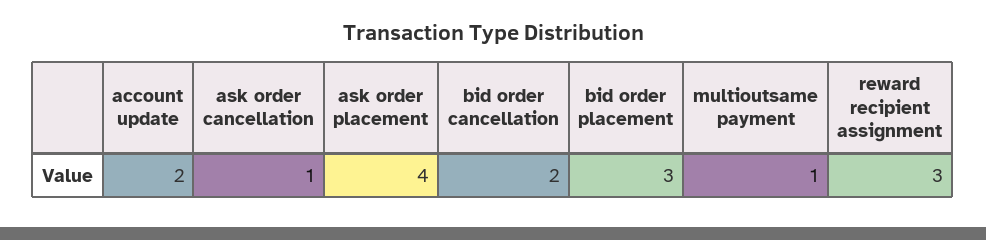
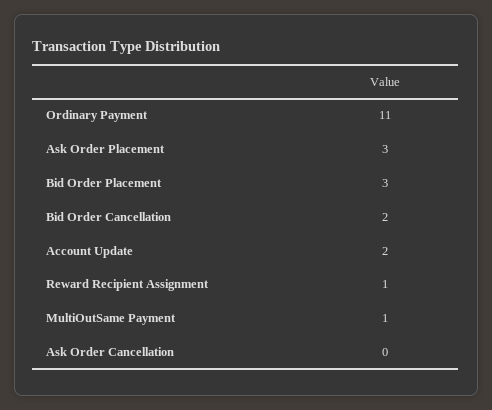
ask order cancellation: 1 -> 0
ask order placement: 4 -> 3
reward recipient assignment: 3 -> 1
Ordinary Payment: none -> 11

